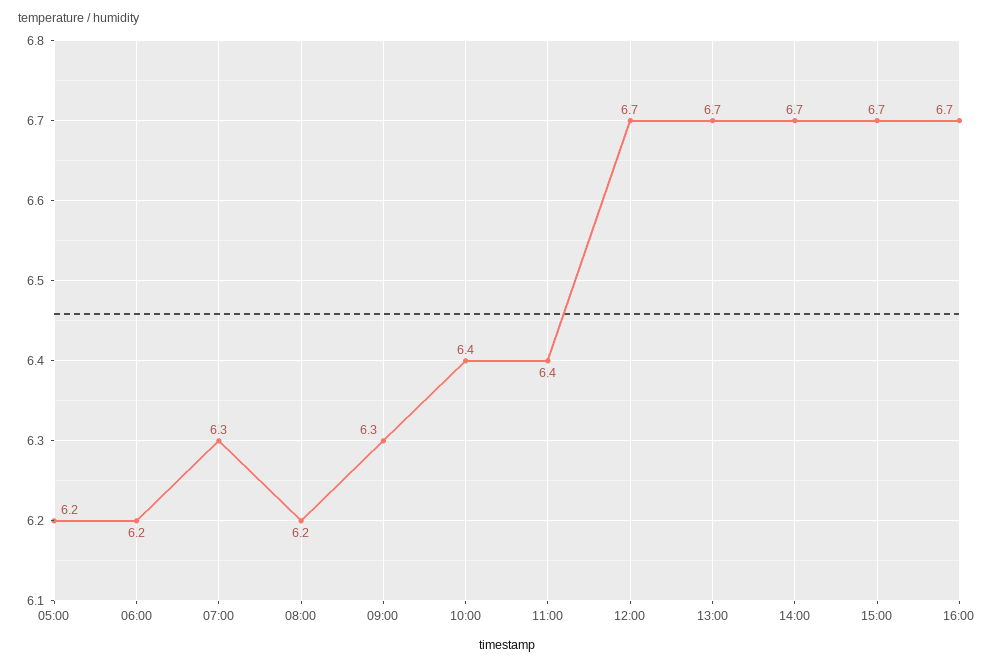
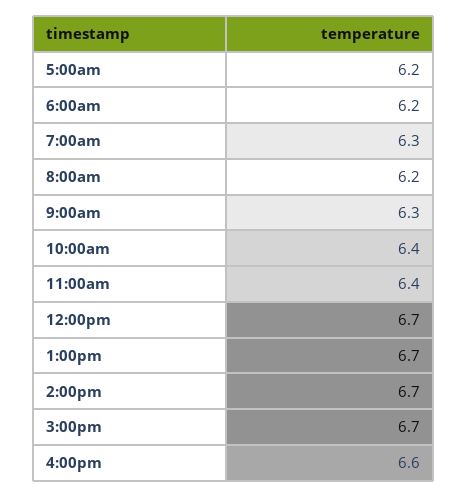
16:00: 6.7 -> 6.6

